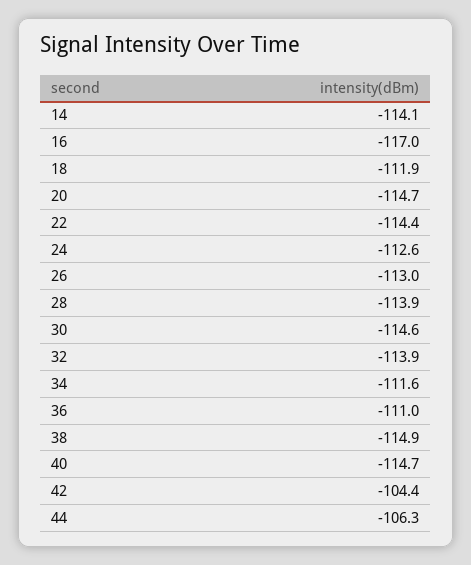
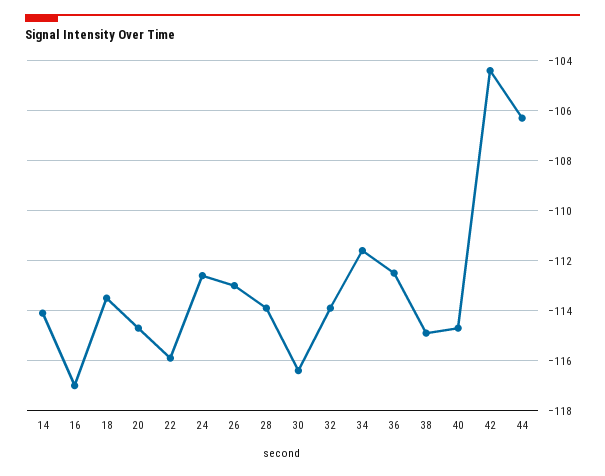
18: -111.9 -> -113.5
22: -114.4 -> -116
30: -114.6 -> -116.5
36: -111 -> -112.5

